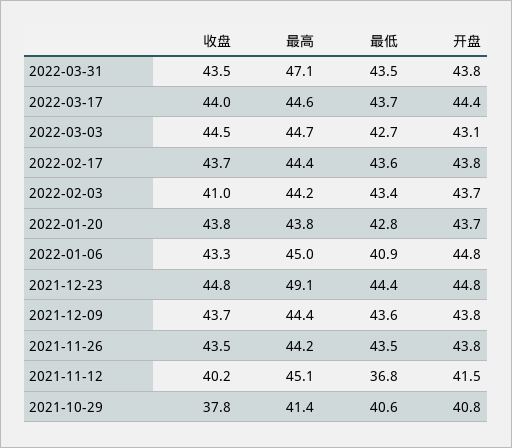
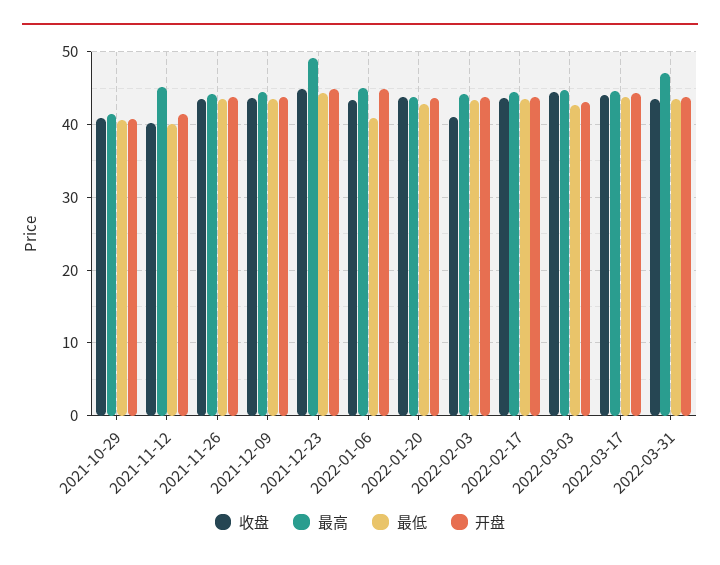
最低, 2021-11-12: 36.8 -> 40
收盘, 2021-10-29: 37.8 -> 41

